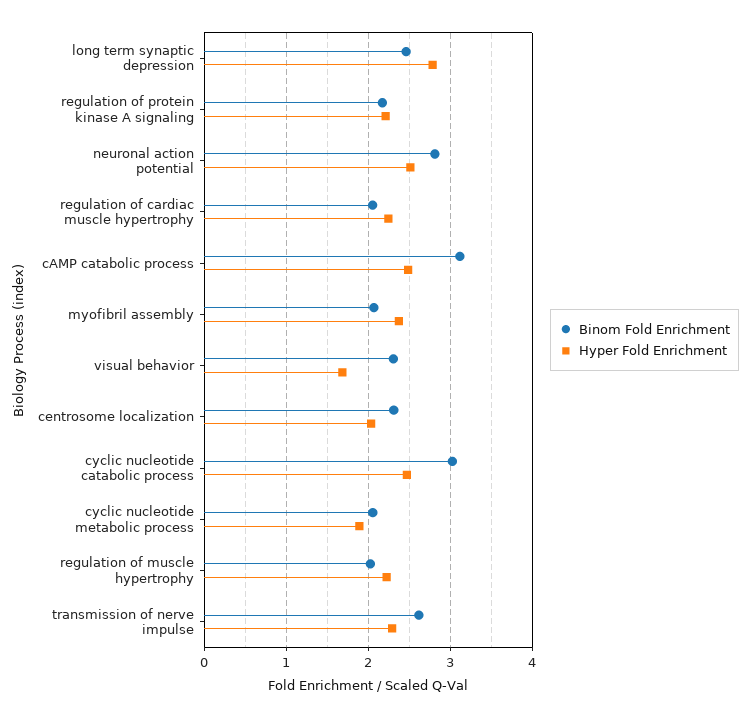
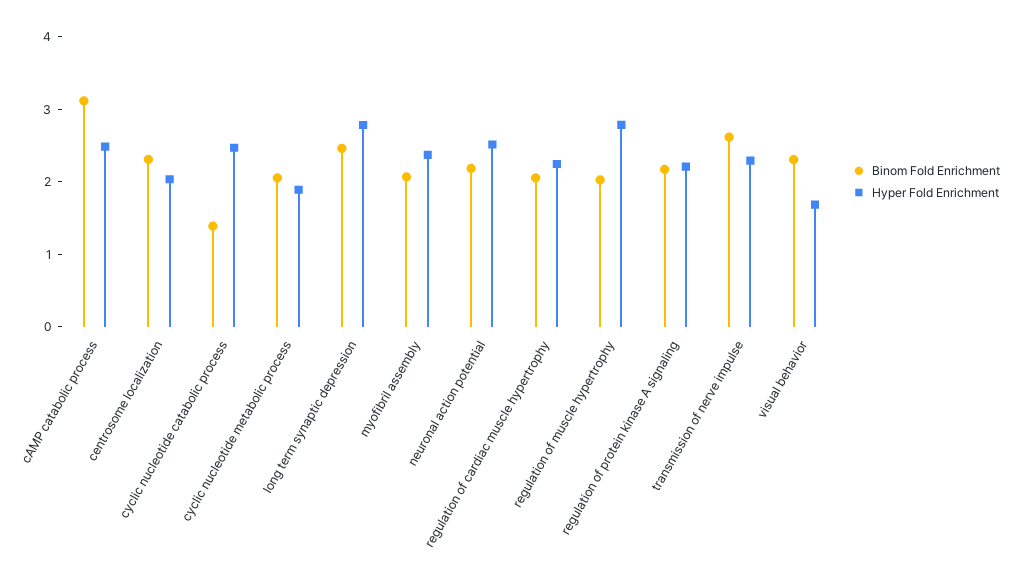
Binom Fold Enrichment, neuronal action potential: 2.8 -> 2.2
Binom Fold Enrichment, cyclic nucleotide catabolic process: 3 -> 1.4
Hyper Fold Enrichment, regulation of muscle hypertrophy: 2.2 -> 2.8

